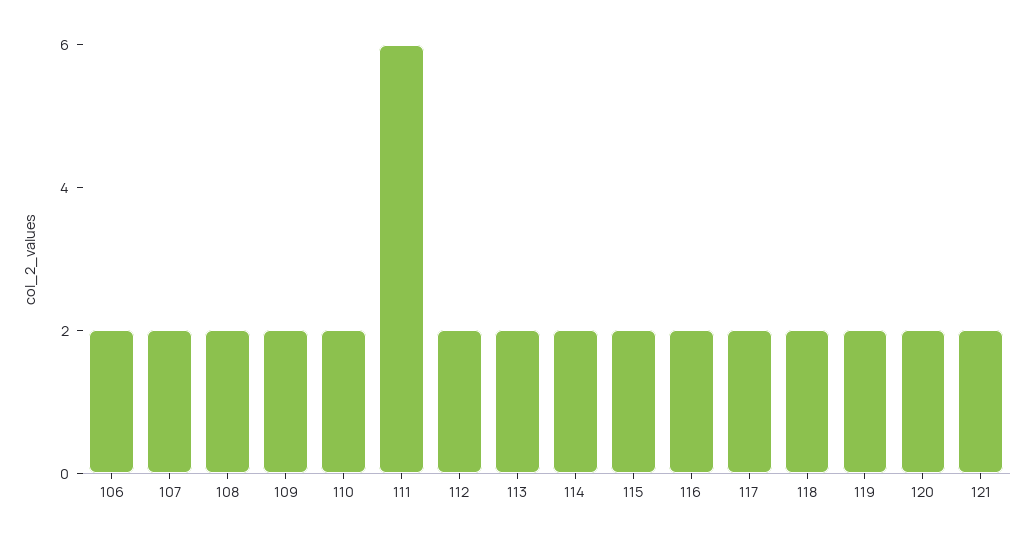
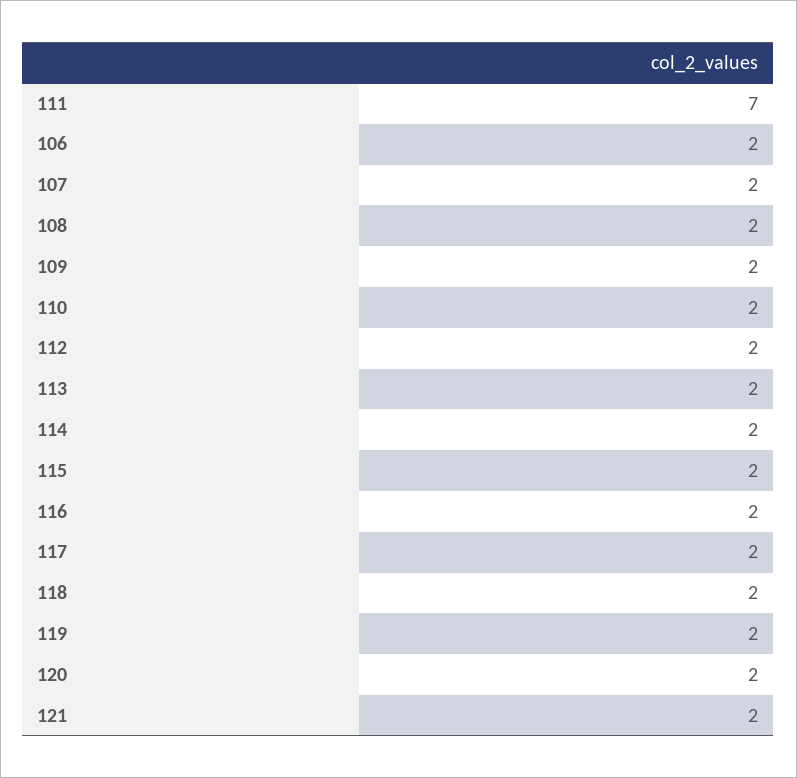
111: 6 -> 7

